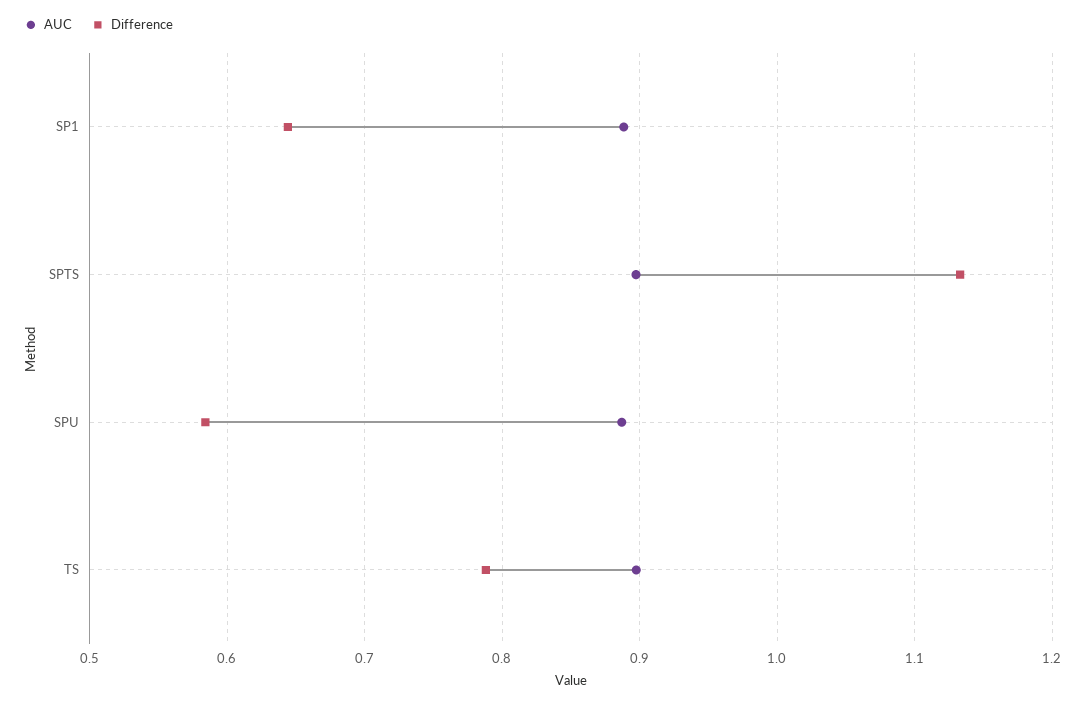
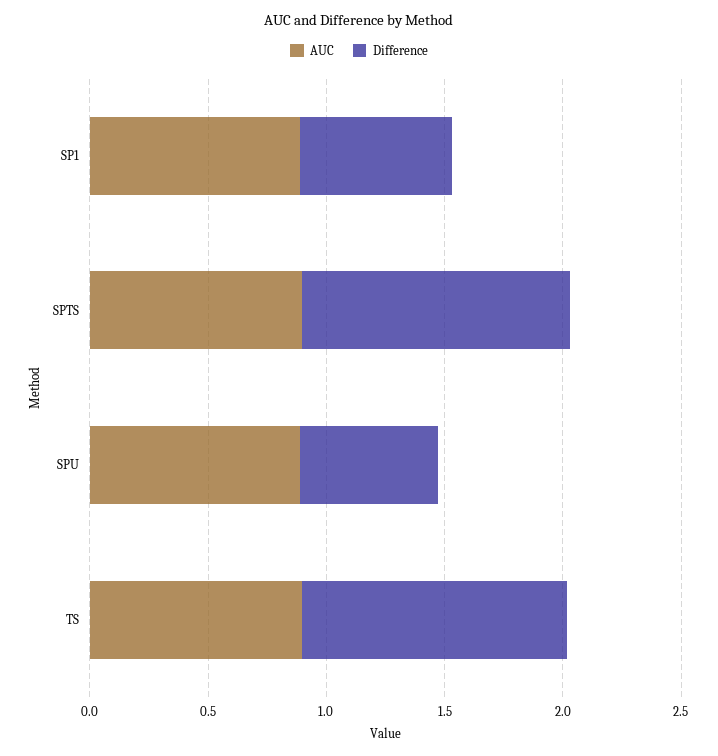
Difference, TS: 0.79 -> 1.1

